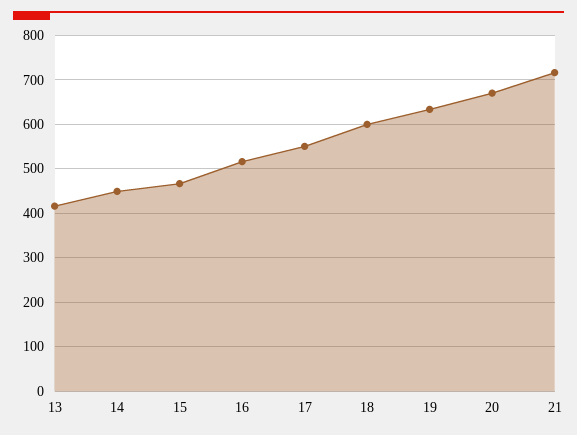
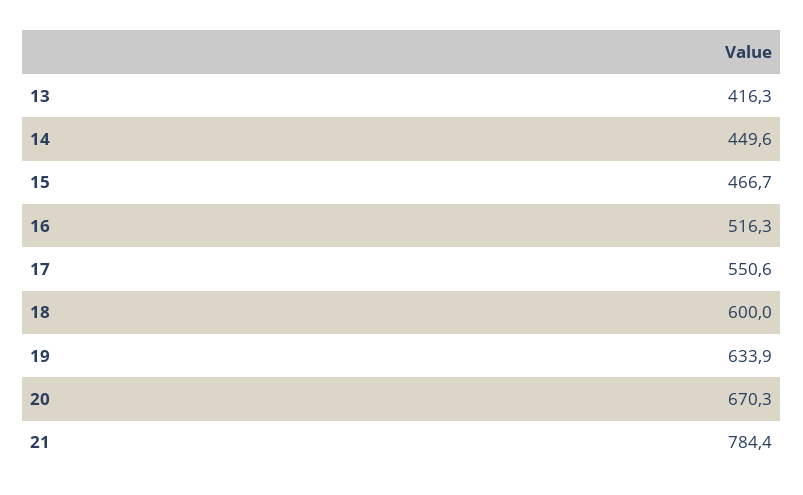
21: 720 -> 784.4

